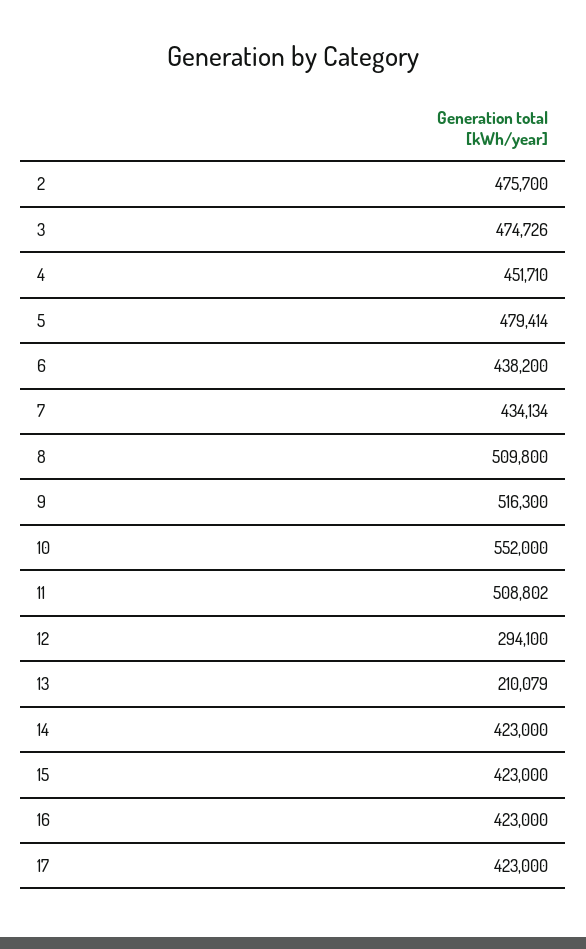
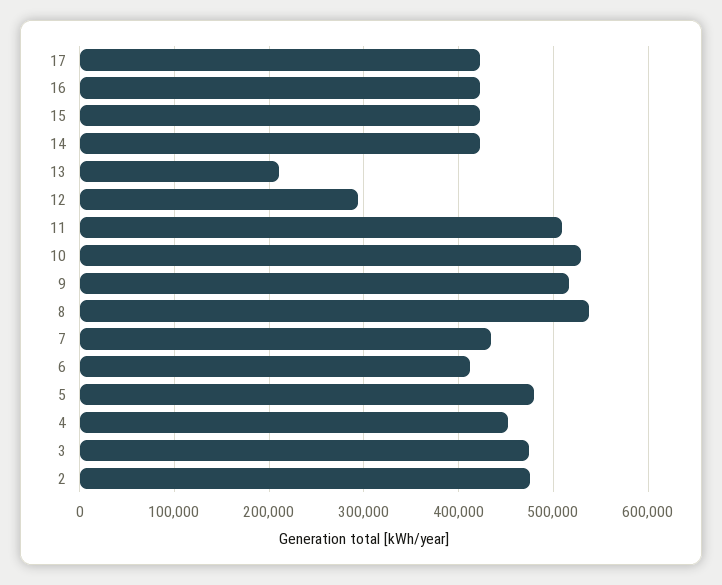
6: 438200 -> 410000
8: 509800 -> 540000
10: 552000 -> 530000

